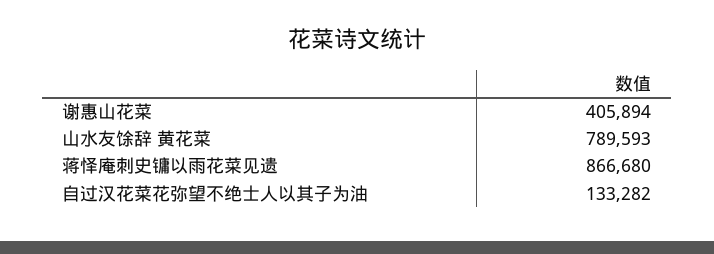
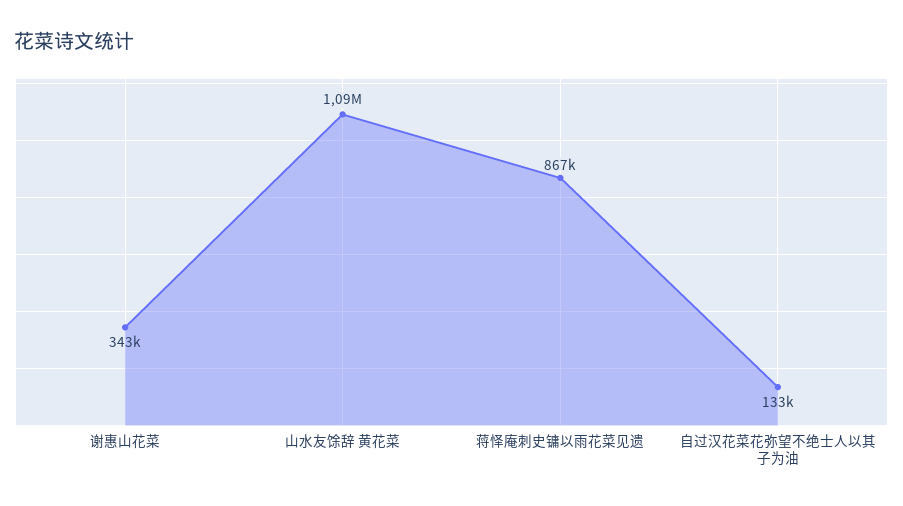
谢惠山花菜: 405894 -> 343000
山水友馀辞 黄花菜: 789593 -> 1090000

